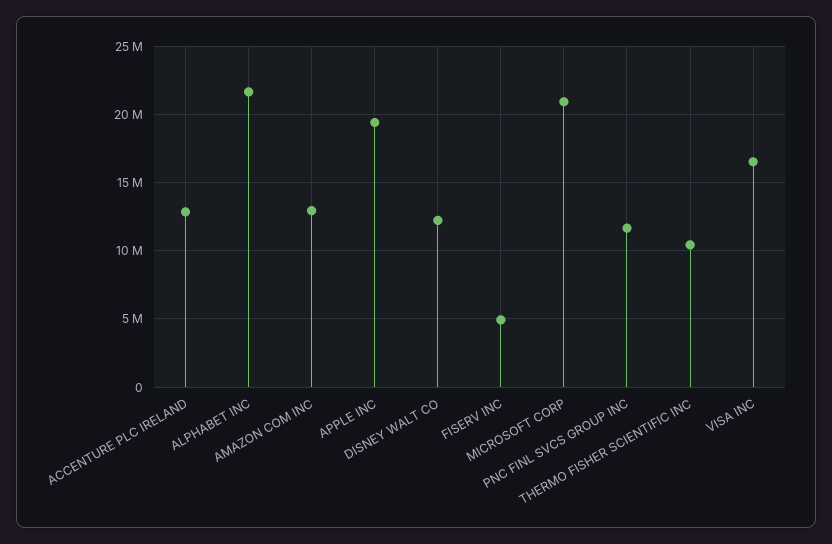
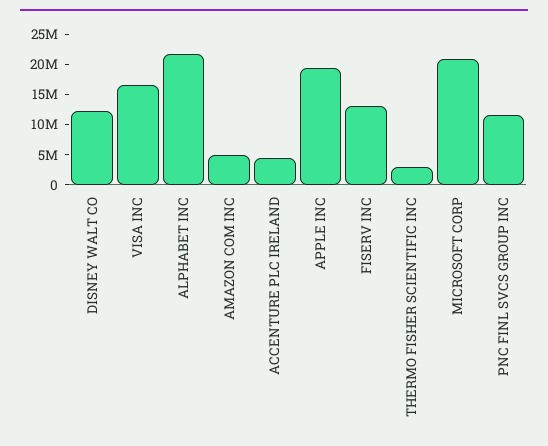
ACCENTURE PLC IRELAND: 13000000 -> 5000000
AMAZON COM INC: 13000000 -> 5000000
FISERV INC: 5000000 -> 12500000
THERMO FISHER SCIENTIFIC INC: 10500000 -> 2500000

